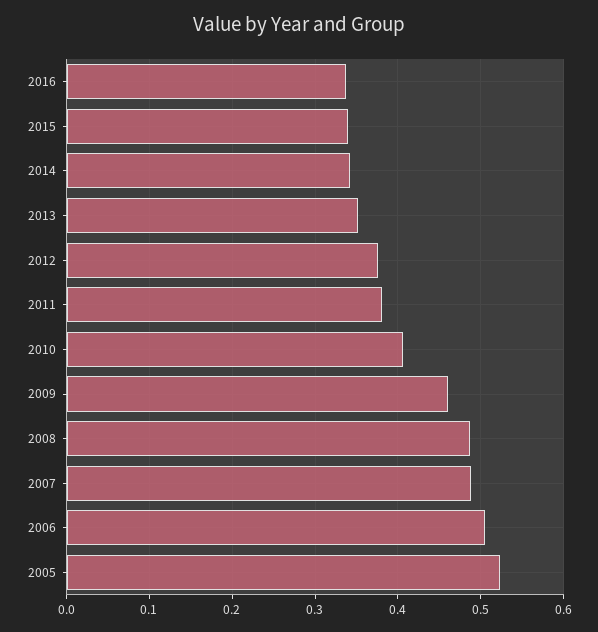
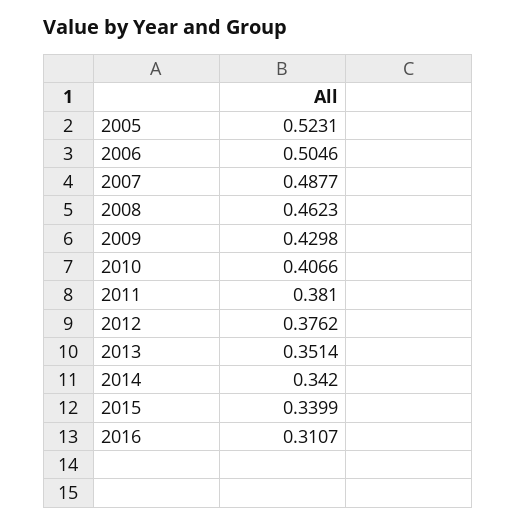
2016: 0.34 -> 0.3107
2009: 0.46 -> 0.4298
2008: 0.49 -> 0.4623

